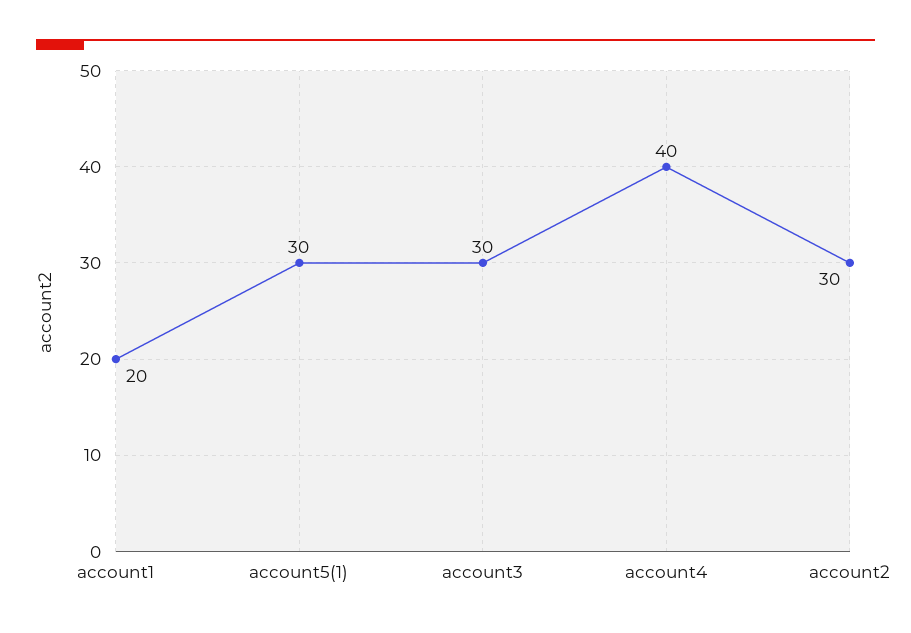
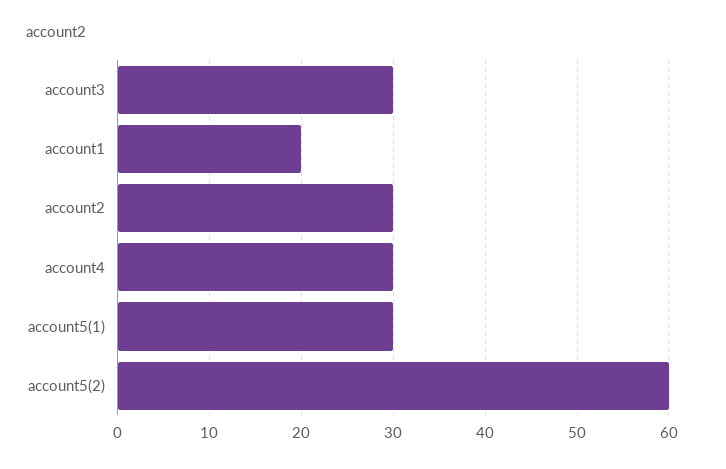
account4: 40 -> 30
account5(2): none -> 60

